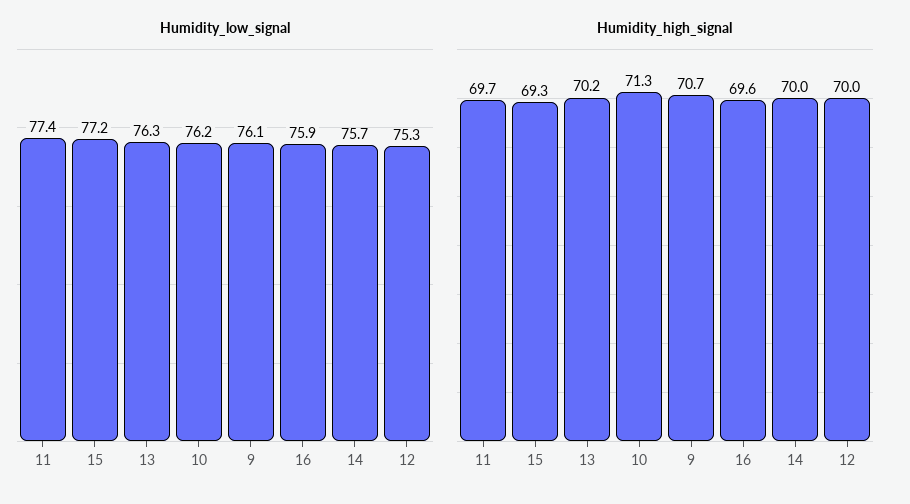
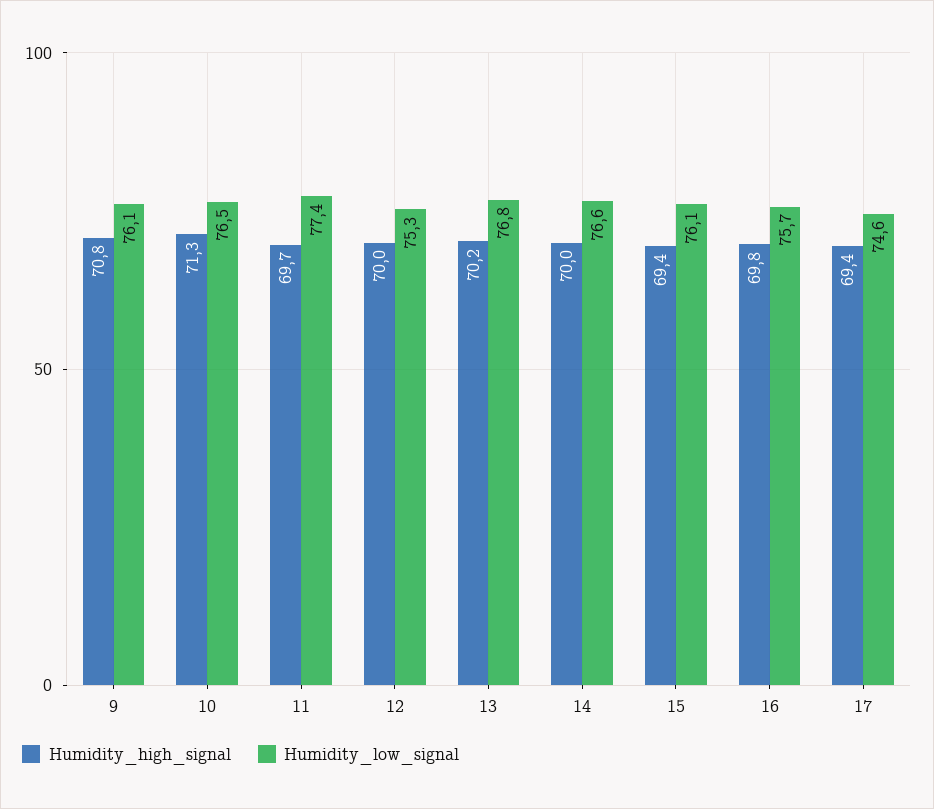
Humidity_low_signal, 15: 77.2 -> 76.1
Humidity_low_signal, 13: 76.3 -> 76.8
Humidity_low_signal, 10: 76.2 -> 76.5
Humidity_low_signal, 16: 75.9 -> 75.7
Humidity_low_signal, 14: 75.7 -> 76.6
Humidity_high_signal, 15: 69.3 -> 69.4
Humidity_high_signal, 9: 70.7 -> 70.8
Humidity_high_signal, 16: 69.6 -> 69.8
Humidity_high_signal, 17: none -> 69.4
Humidity_low_signal, 17: none -> 74.6

